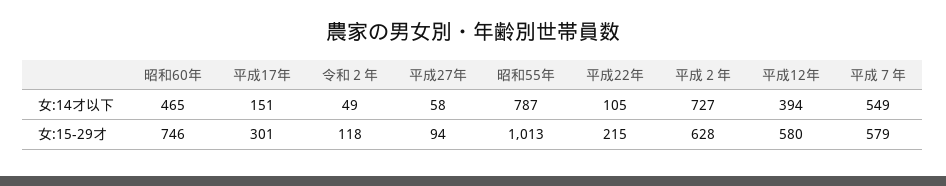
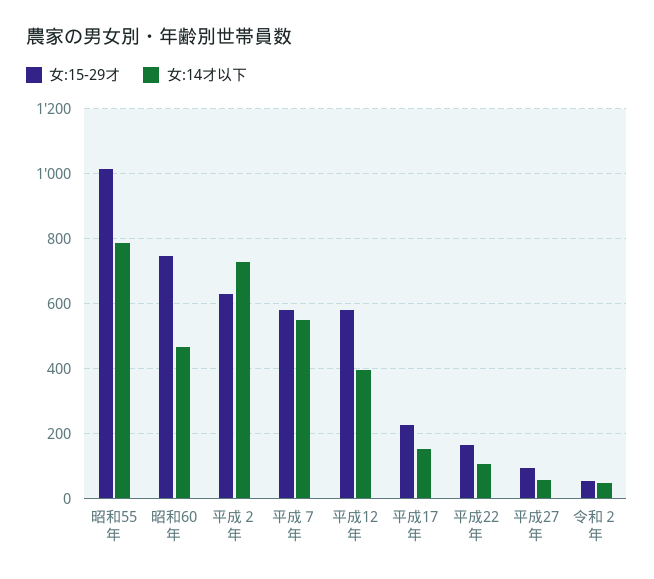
女:15-29才, 平成17年: 301 -> 220
女:15-29才, 令和２年: 118 -> 60
女:15-29才, 平成22年: 215 -> 160

